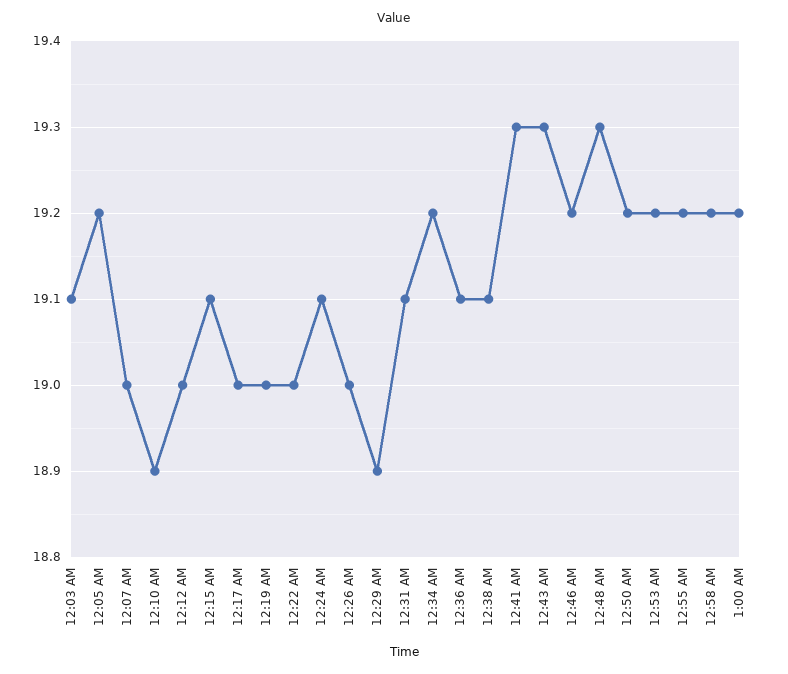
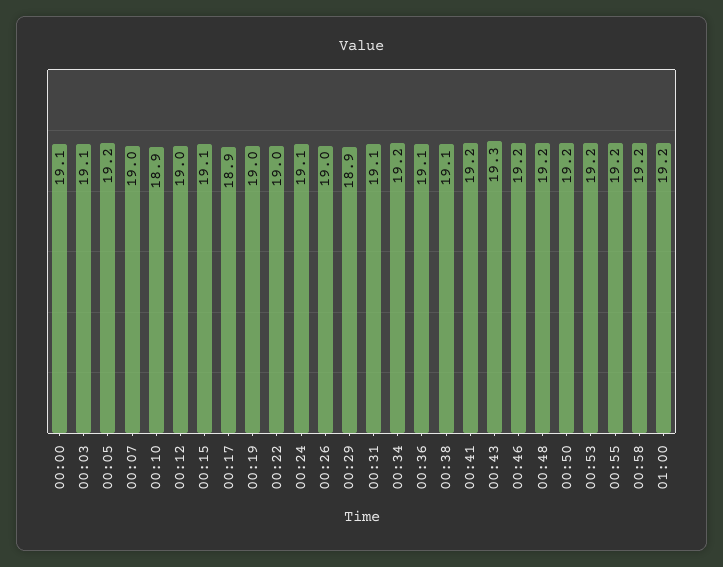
12:17 AM: 19 -> 18.9
12:41 AM: 19.3 -> 19.2
12:48 AM: 19.3 -> 19.2
00:00: none -> 19.1

